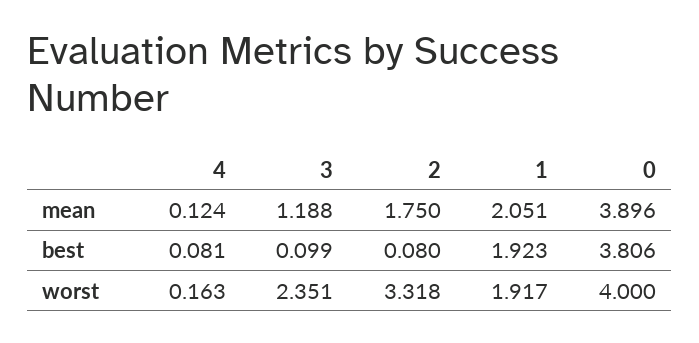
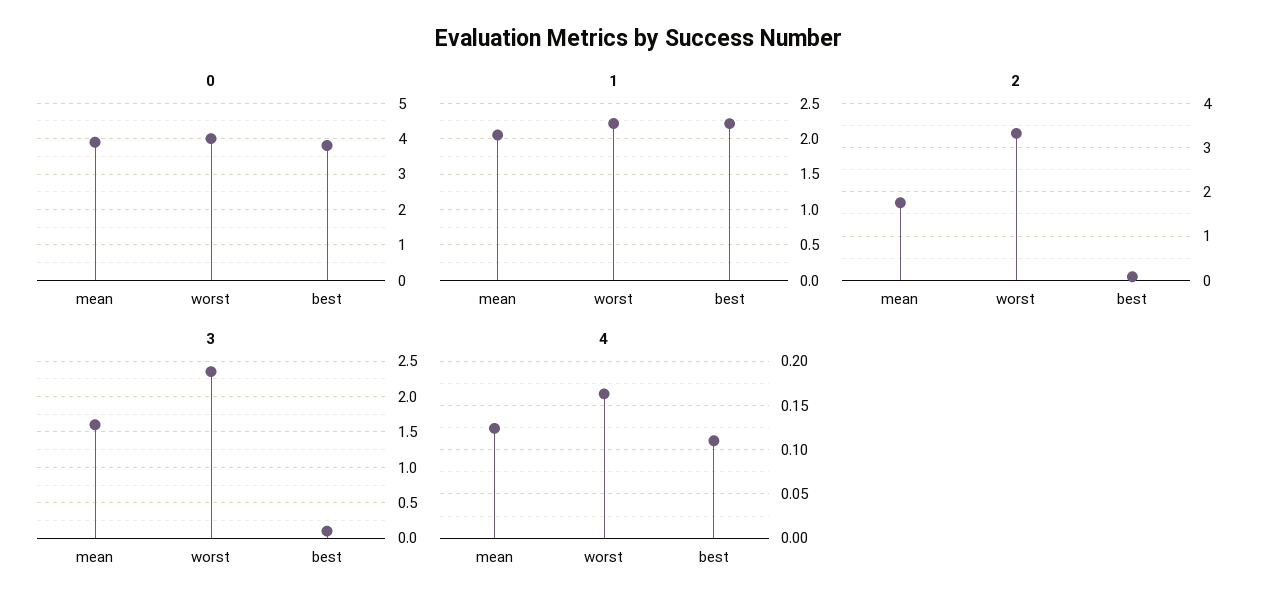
3, mean: 1.188 -> 1.6
4, best: 0.081 -> 0.11
1, best: 1.923 -> 2.2
1, worst: 1.917 -> 2.2

